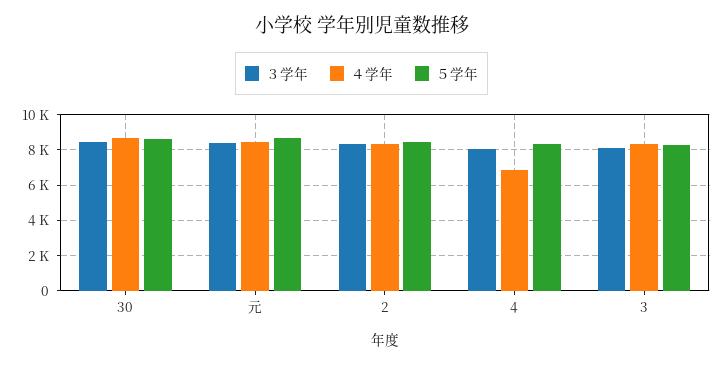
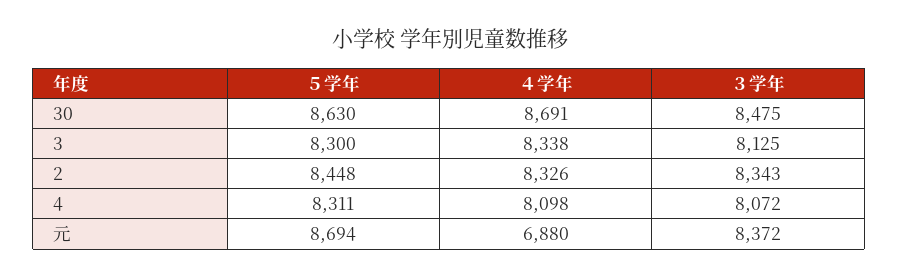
４学年, 元: 8500 -> 6880
４学年, 4: 7000 -> 8098

